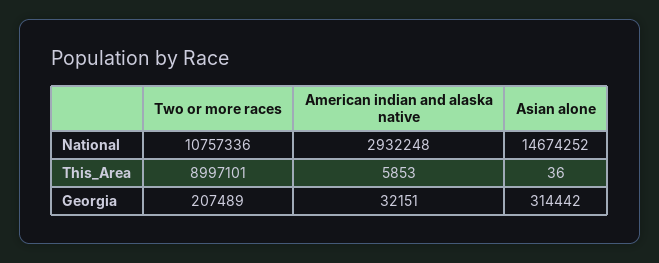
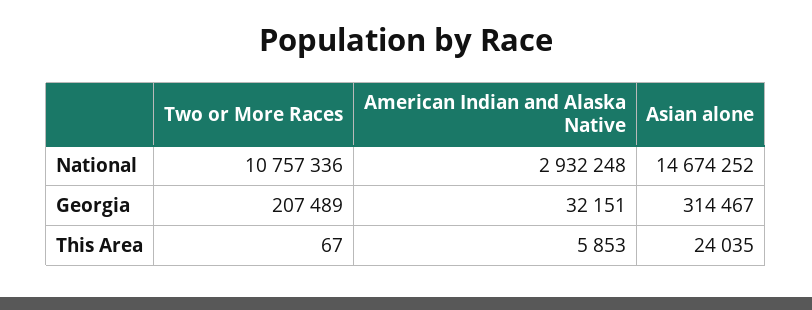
Two or more races, This_Area: 8997101 -> 67
Asian alone, This_Area: 36 -> 24035
Asian alone, Georgia: 314442 -> 314467

